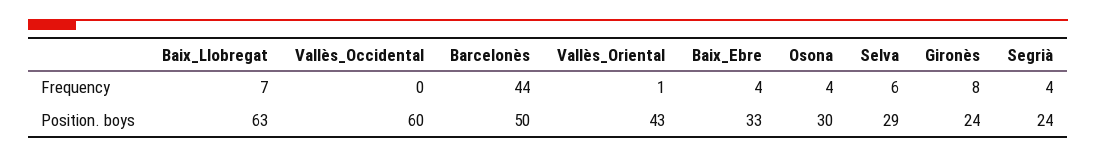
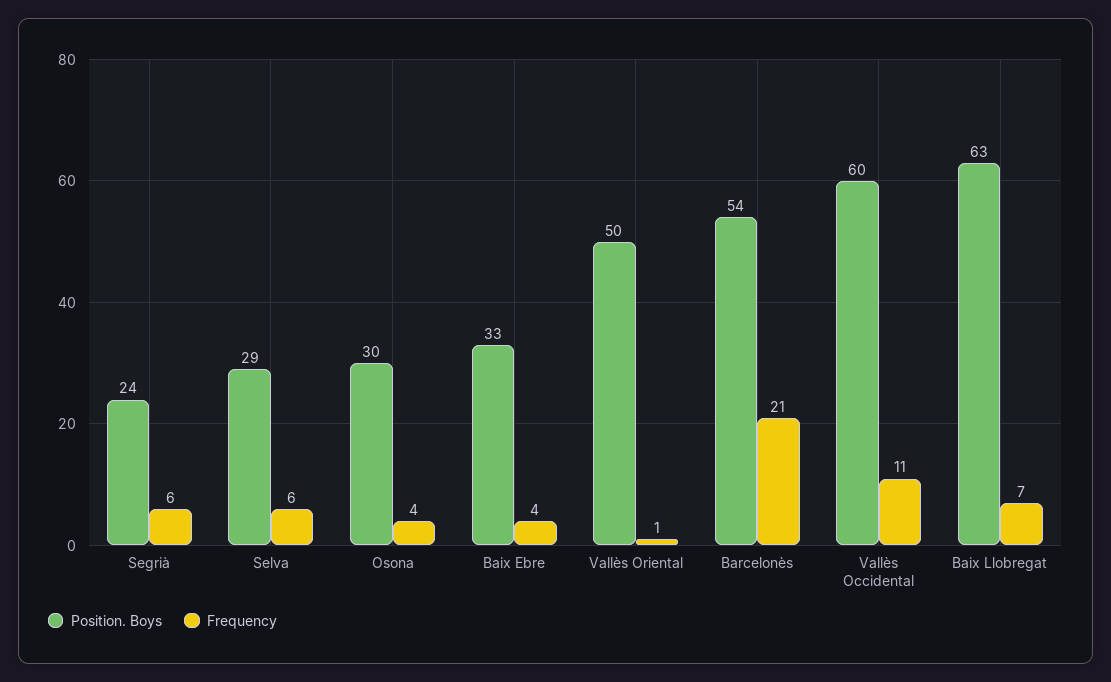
Frequency, Vallès_Occidental: 0 -> 11
Frequency, Barcelonès: 44 -> 21
Frequency, Gironès: 8 -> none
Frequency, Segrià: 4 -> 6
Position. boys, Barcelonès: 50 -> 54
Position. boys, Vallès_Oriental: 43 -> 50
Position. boys, Gironès: 24 -> none

